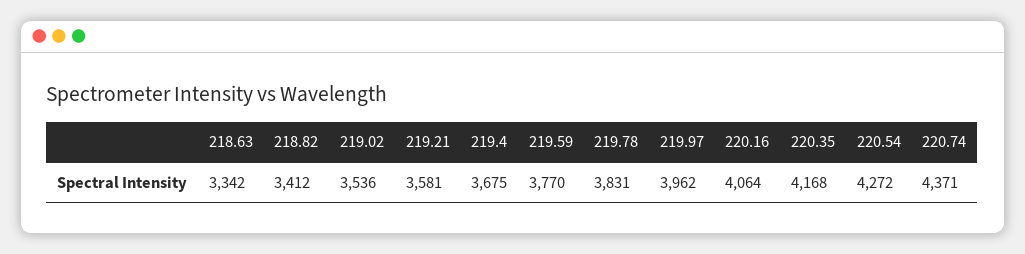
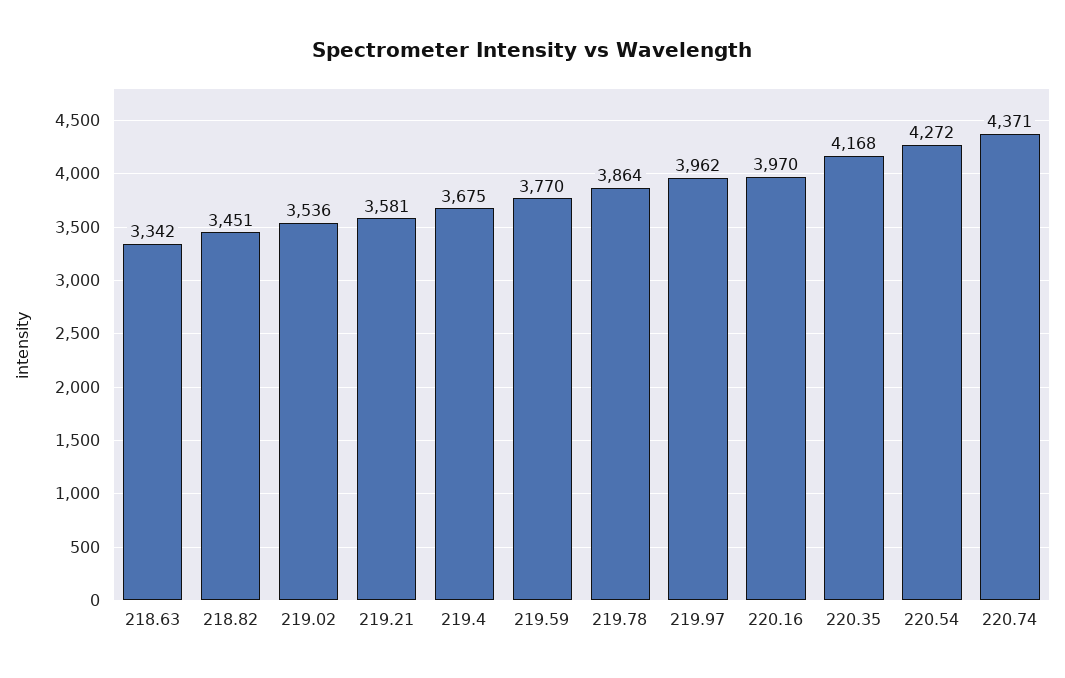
218.82: 3412 -> 3451
219.78: 3831 -> 3864
220.16: 4064 -> 3970

